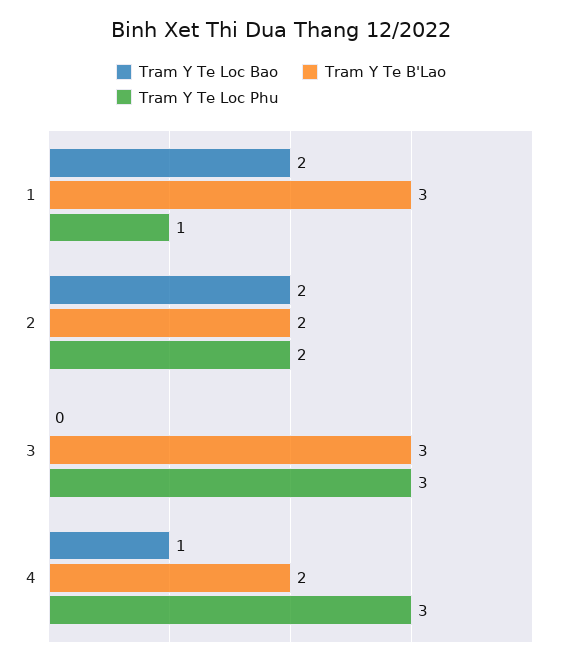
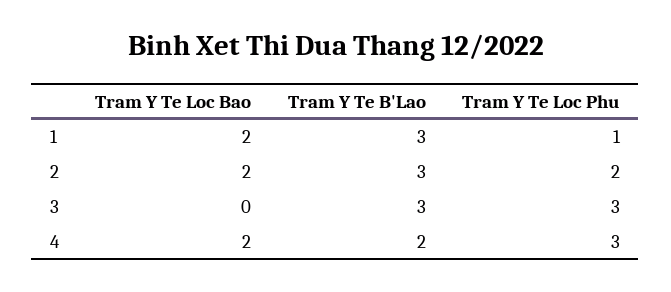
Tram Y Te B'Lao, 2: 2 -> 3
Tram Y Te Loc Bao, 4: 1 -> 2

